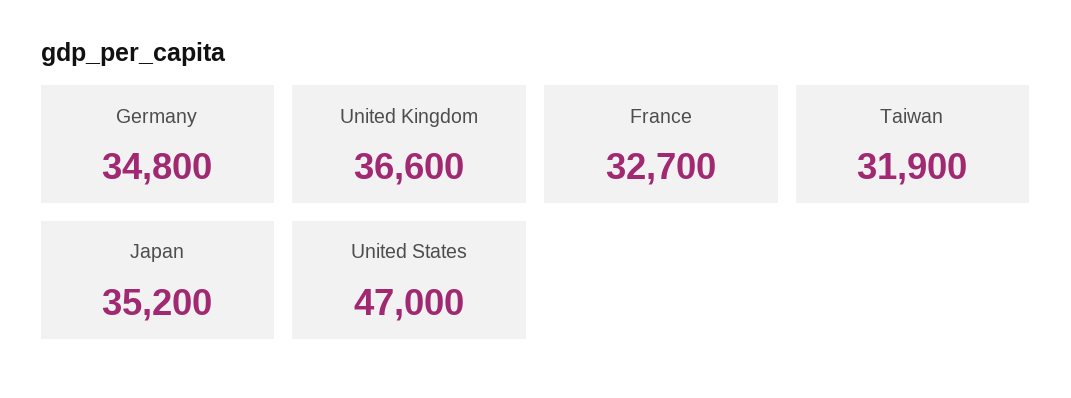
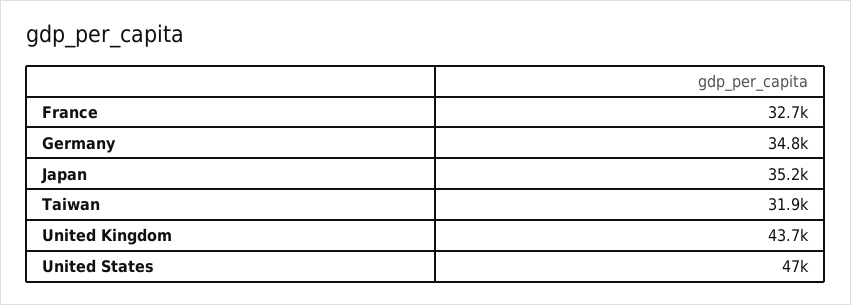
United Kingdom: 36600 -> 43700

